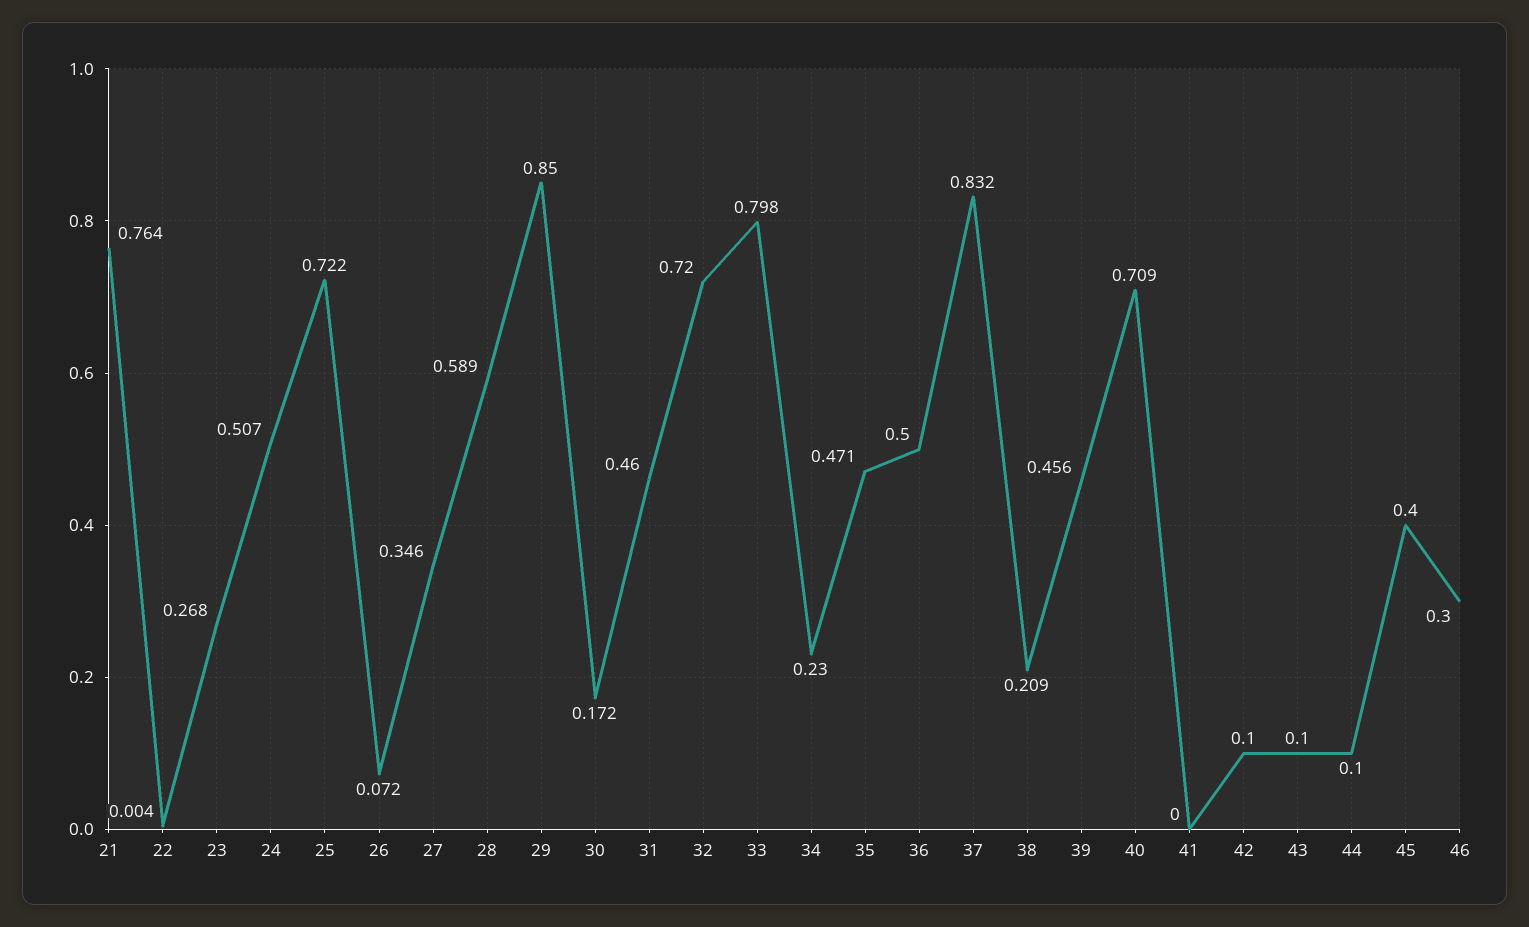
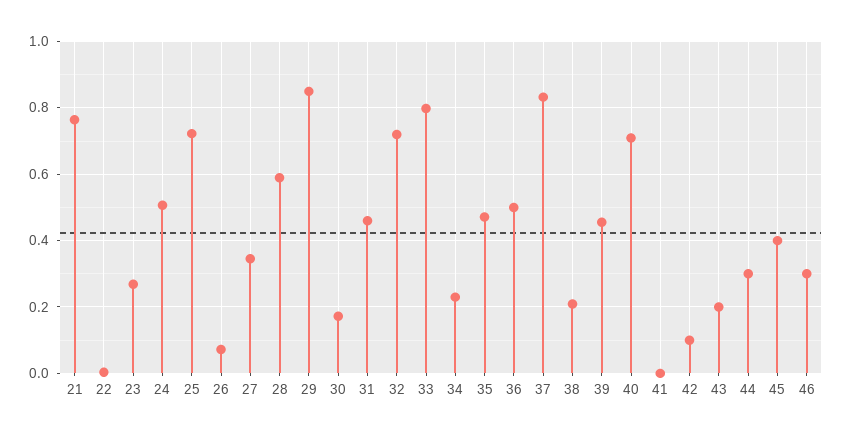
43: 0.1 -> 0.2
44: 0.1 -> 0.3

